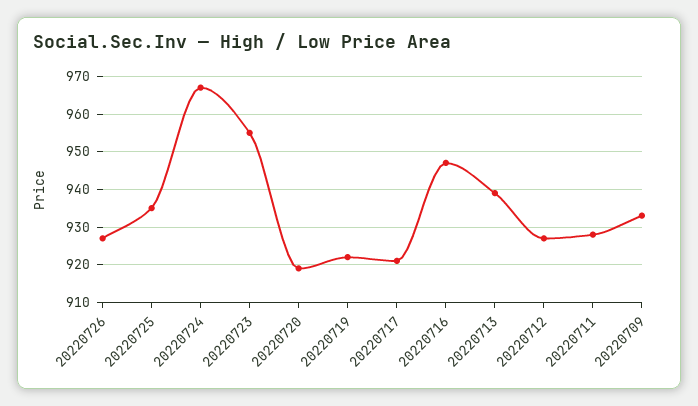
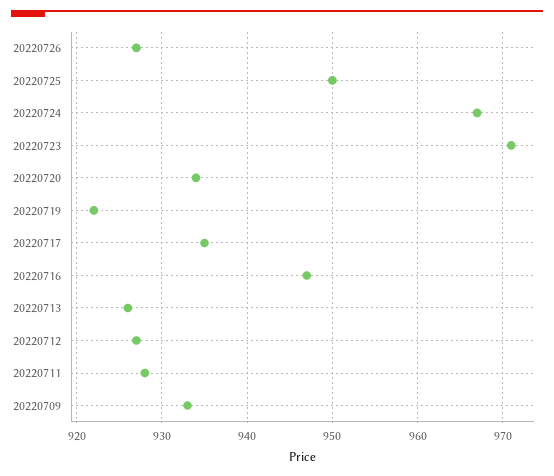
20220725: 935 -> 950
20220723: 955 -> 971
20220720: 920 -> 934
20220717: 920 -> 935
20220713: 940 -> 926

